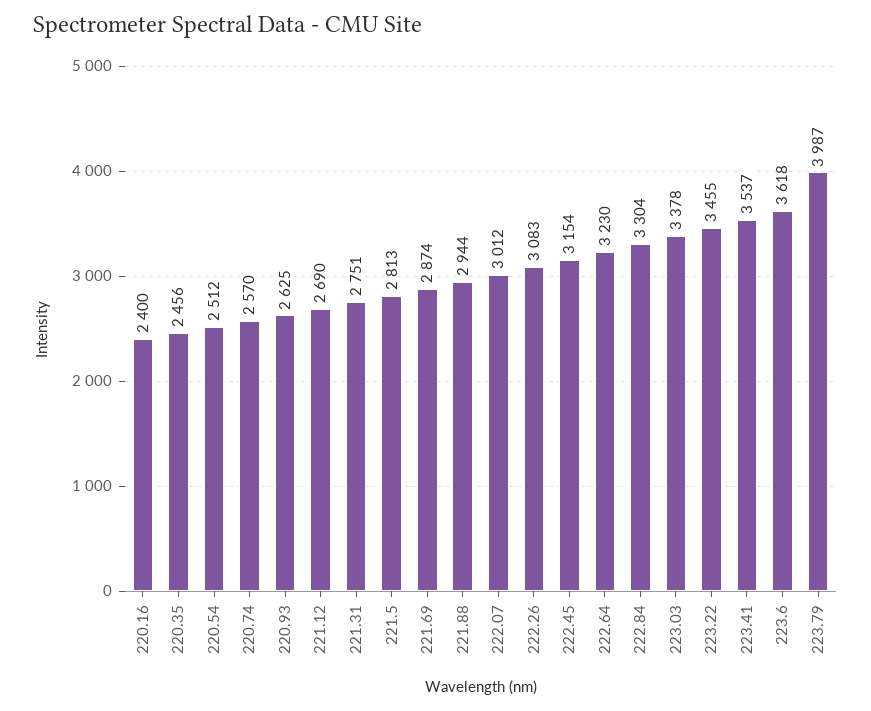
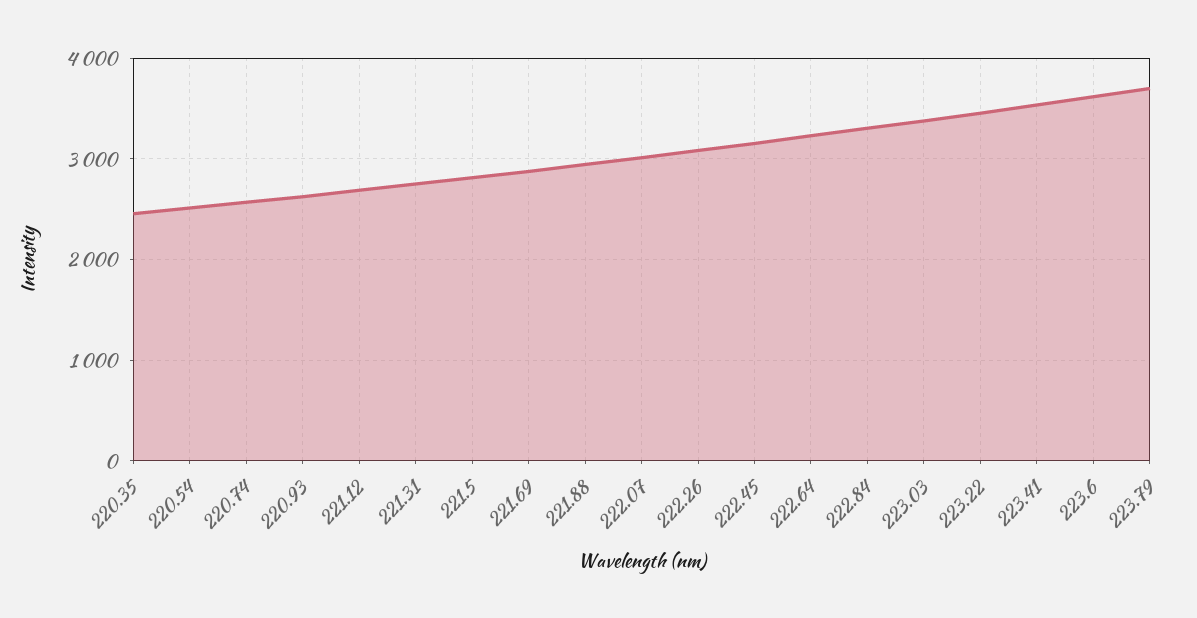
220.16: 2400 -> none
223.79: 3987 -> 3700

